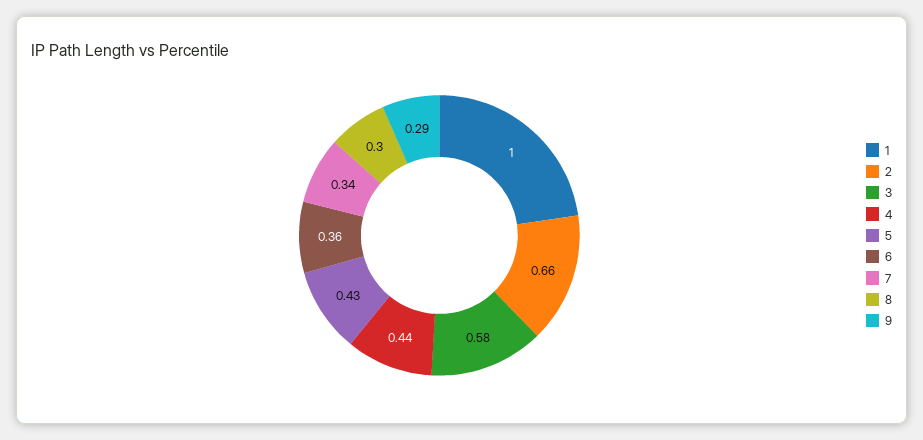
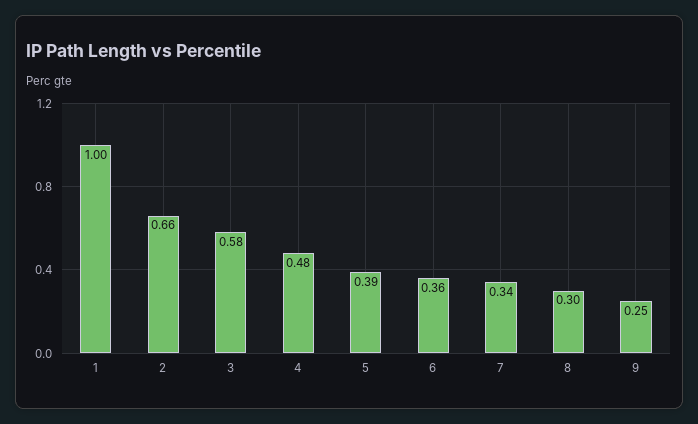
4: 0.44 -> 0.48
5: 0.43 -> 0.39
9: 0.29 -> 0.25

